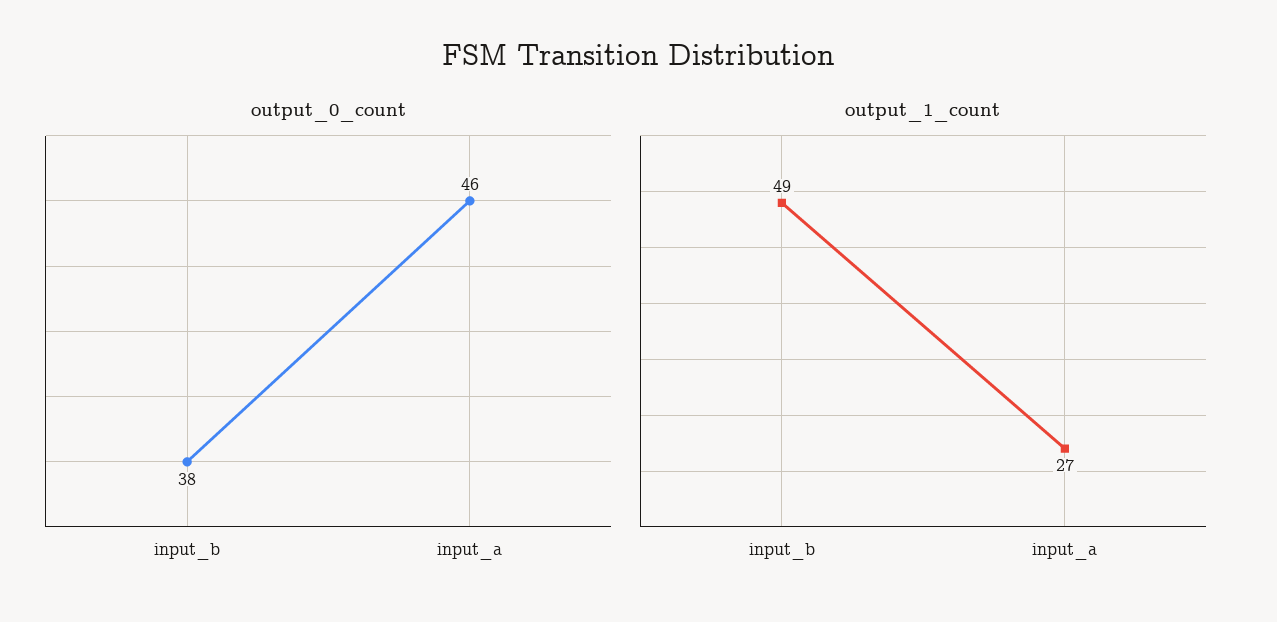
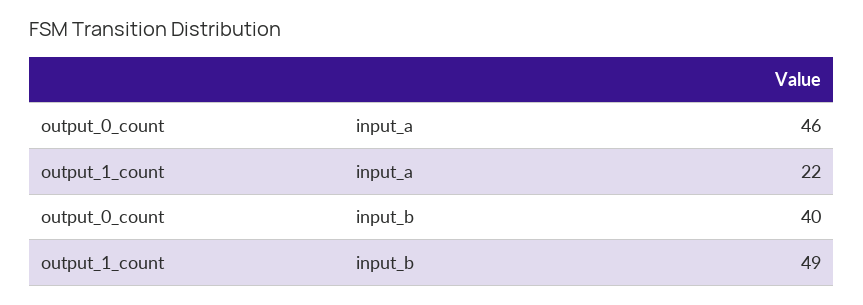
output_0_count, input_b: 38 -> 40
output_1_count, input_a: 27 -> 22

